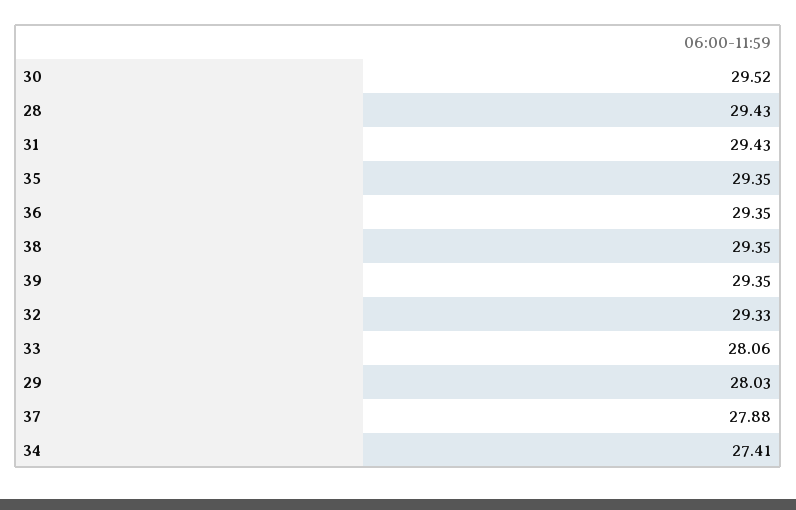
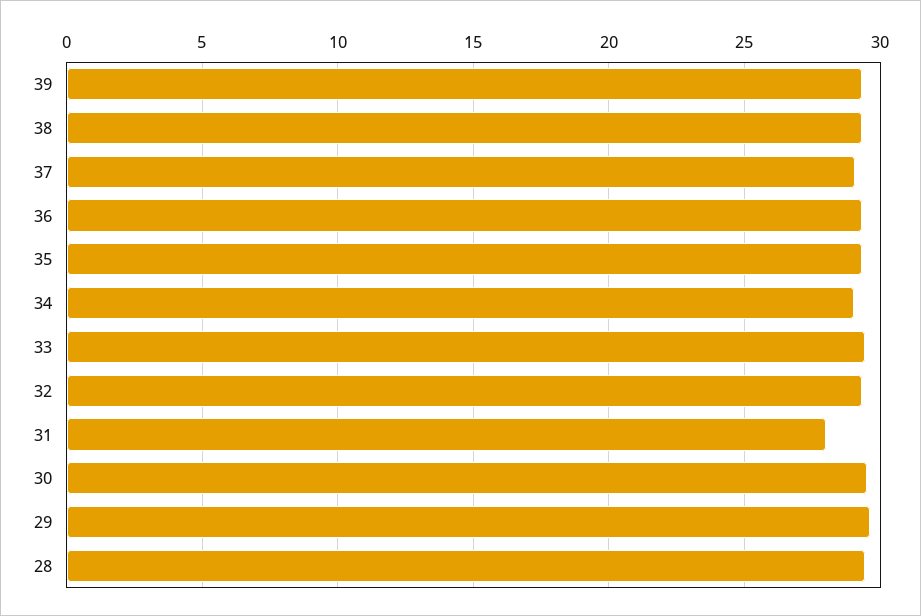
31: 29.43 -> 28
33: 28.06 -> 29.5
29: 28.03 -> 29.5
37: 27.88 -> 29
34: 27.41 -> 29

